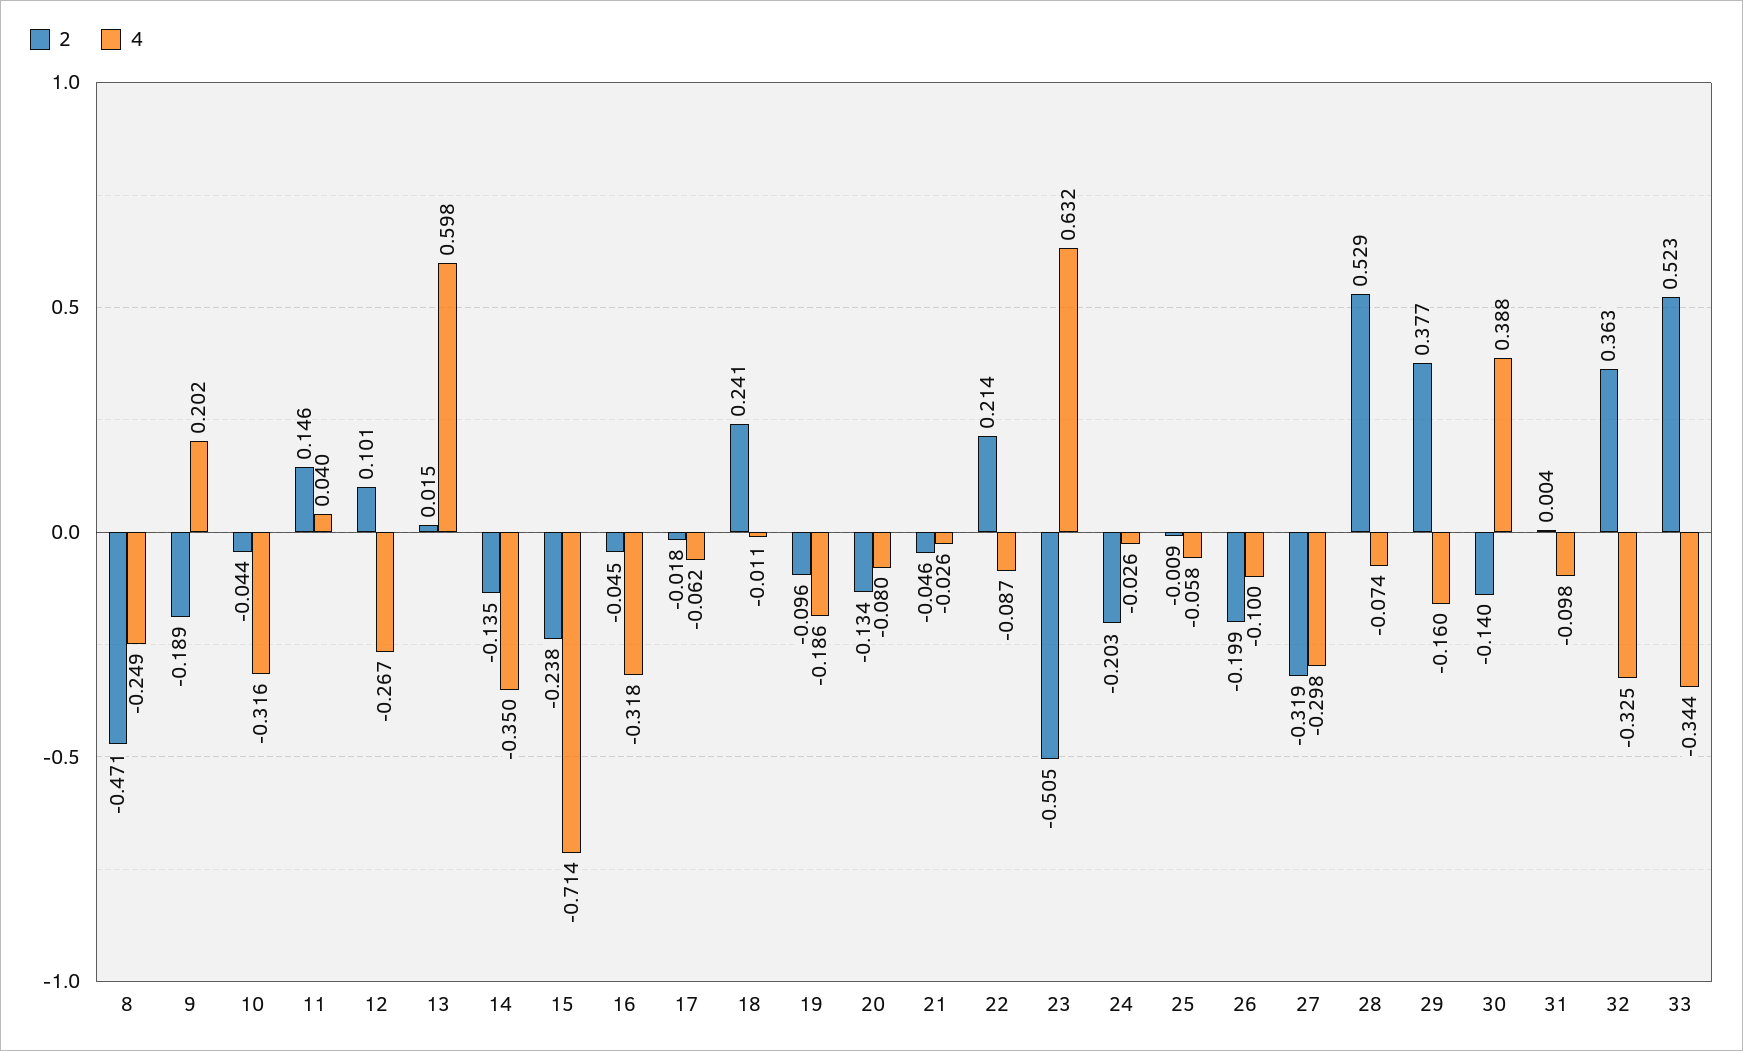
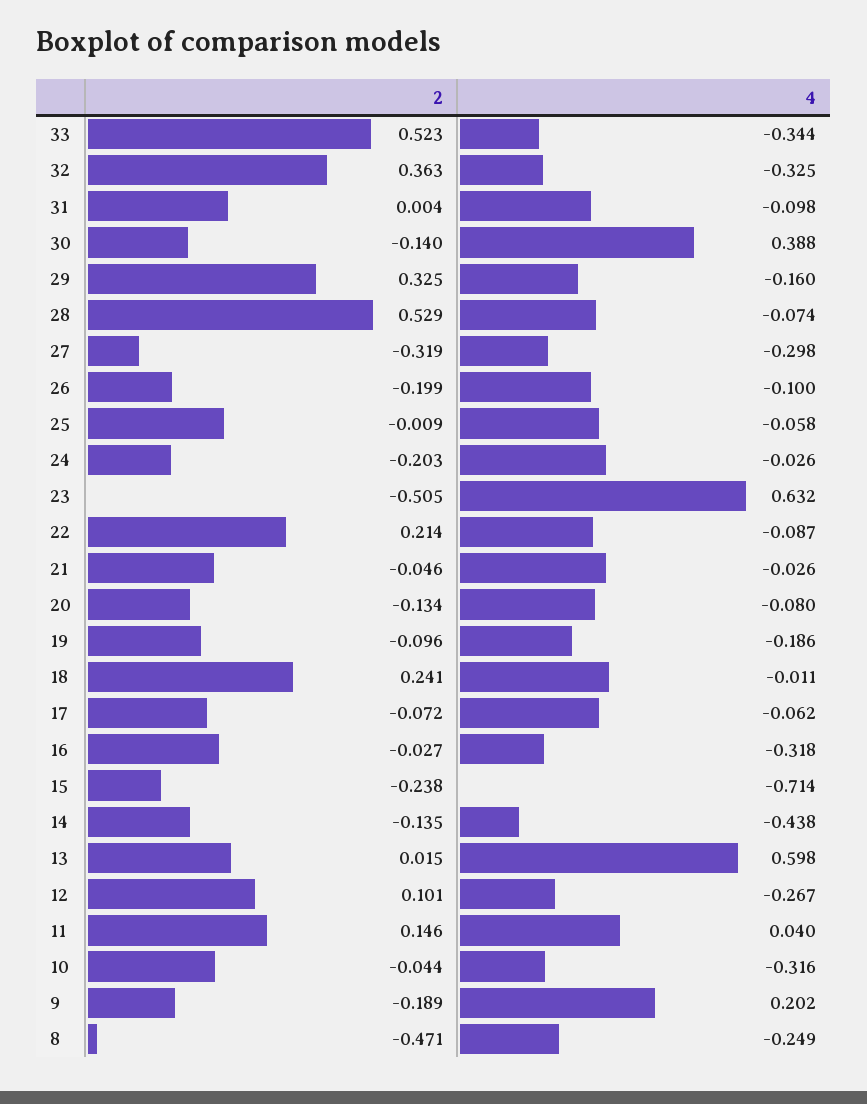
4, 14: -0.35 -> -0.438
2, 16: -0.045 -> -0.027
2, 17: -0.018 -> -0.072
2, 29: 0.377 -> 0.325

